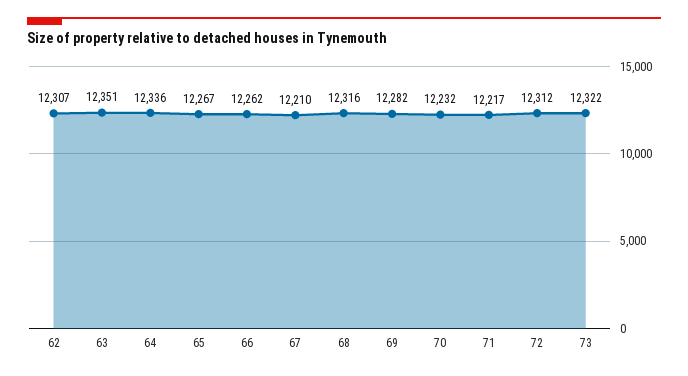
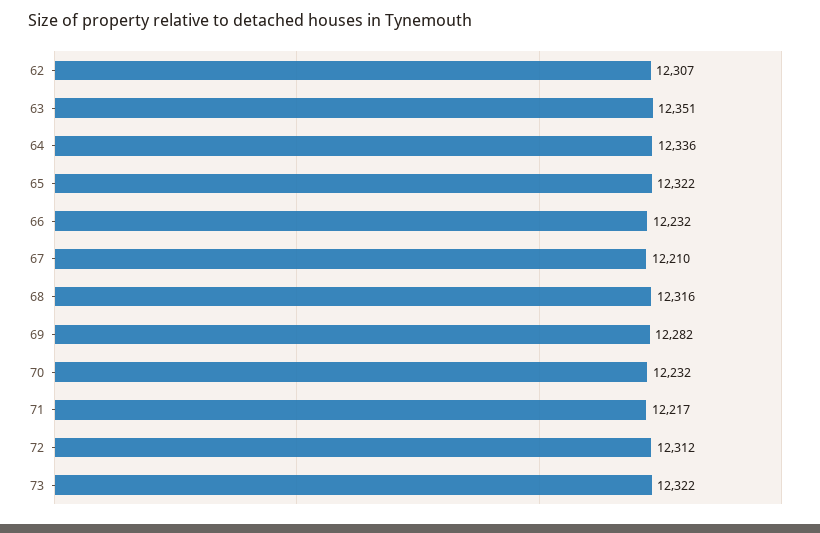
65: 12267 -> 12322
66: 12262 -> 12232

